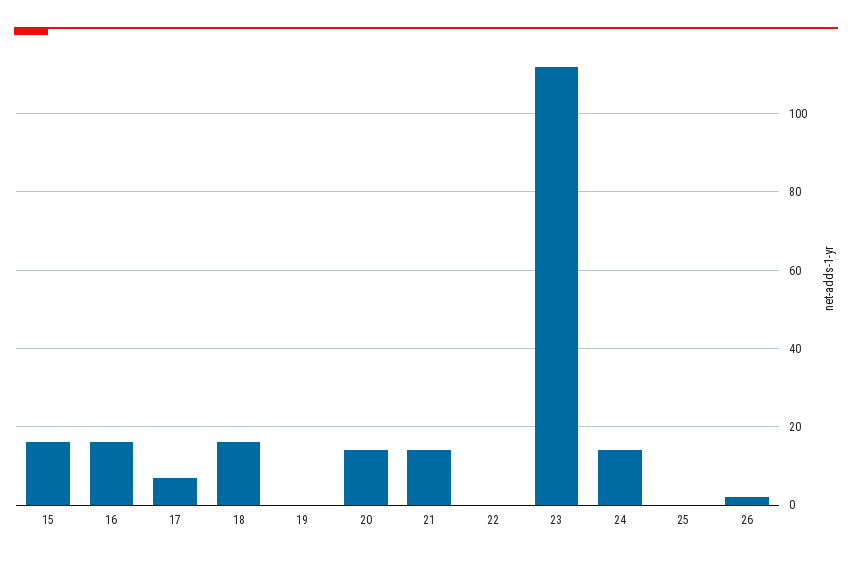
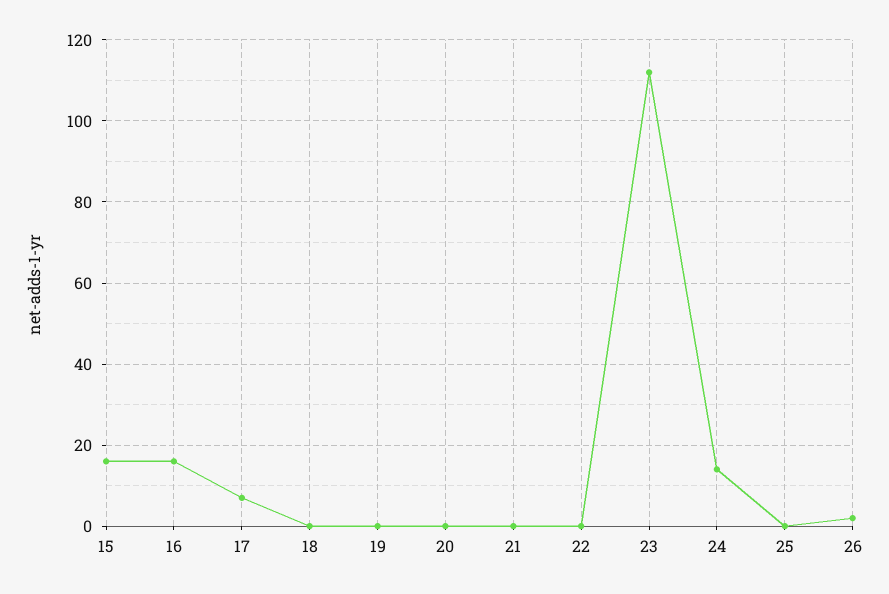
18: 15 -> 0
20: 15 -> 0
21: 15 -> 0

